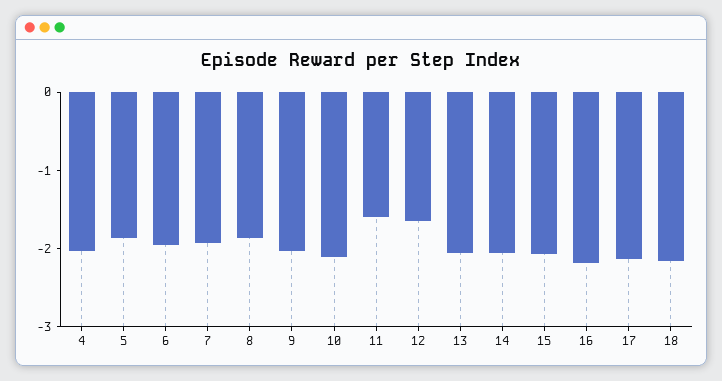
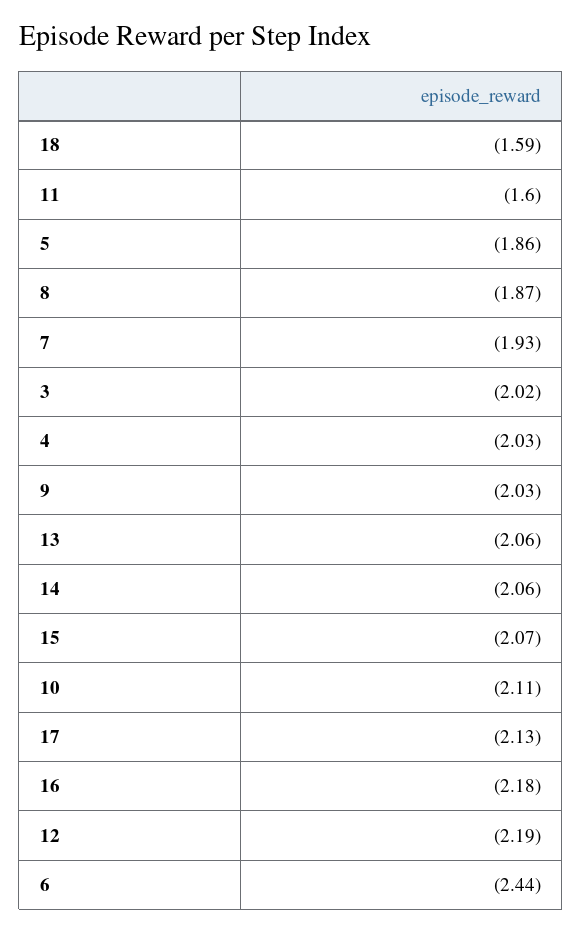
6: -2 -> -2.44
12: -1.6 -> -2.19
18: -2.2 -> -1.59
3: none -> -2.02

